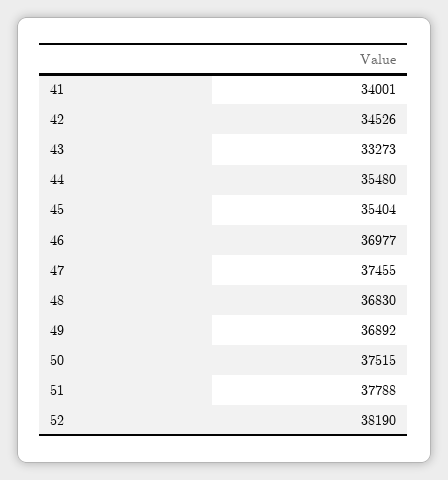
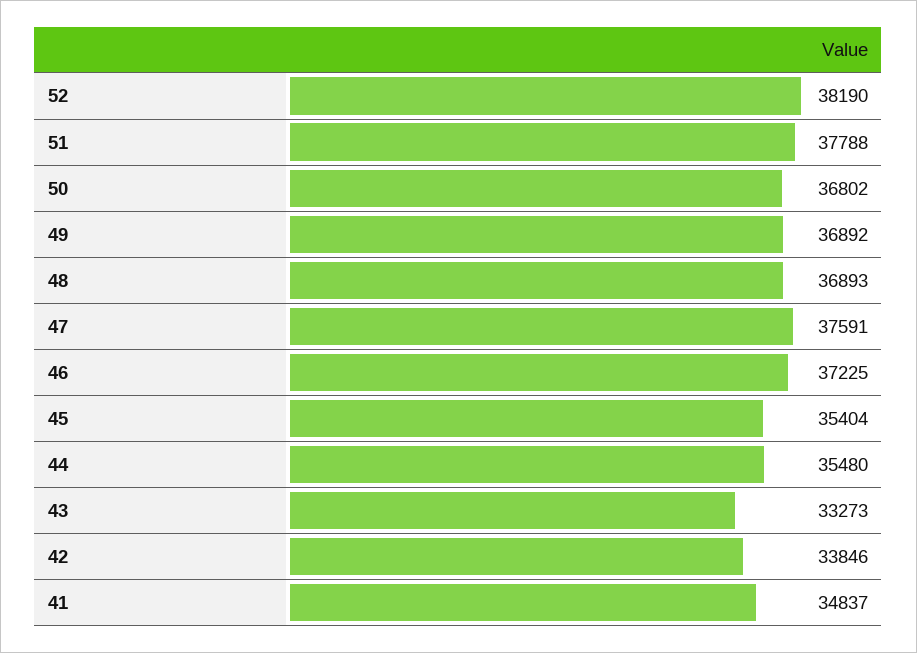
41: 34001 -> 34837
42: 34526 -> 33846
46: 36977 -> 37225
47: 37455 -> 37591
48: 36830 -> 36893
50: 37515 -> 36802

